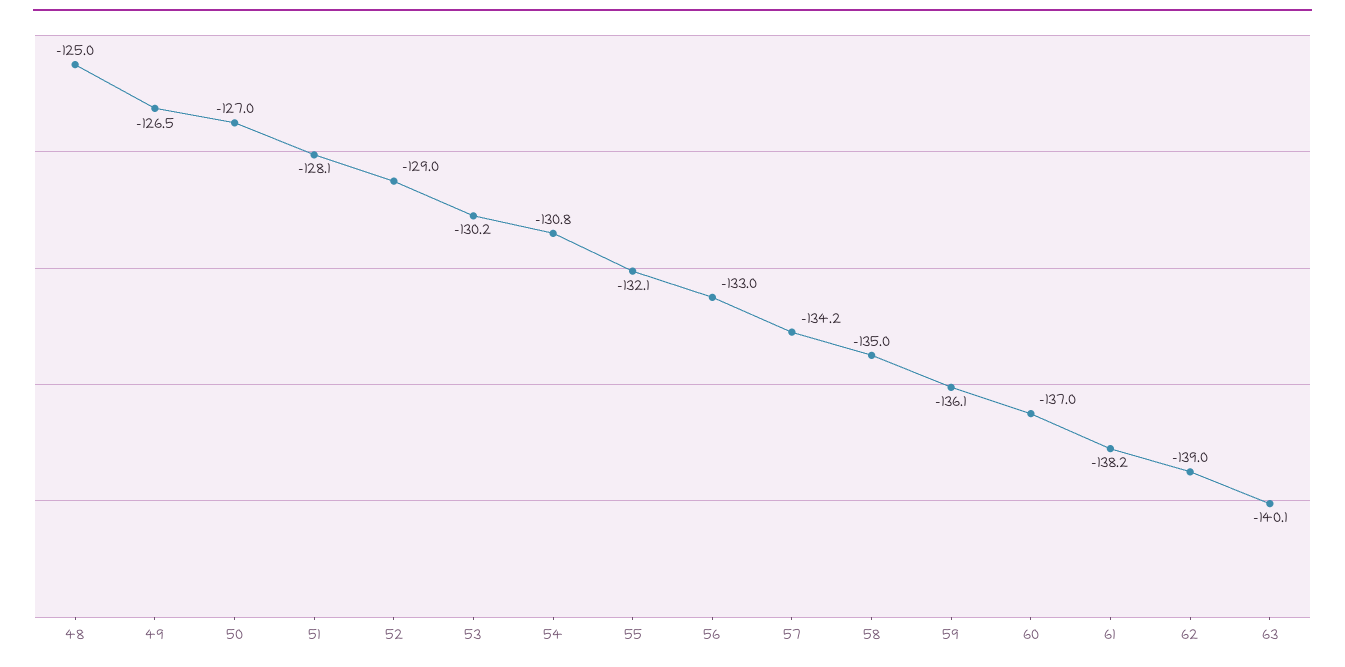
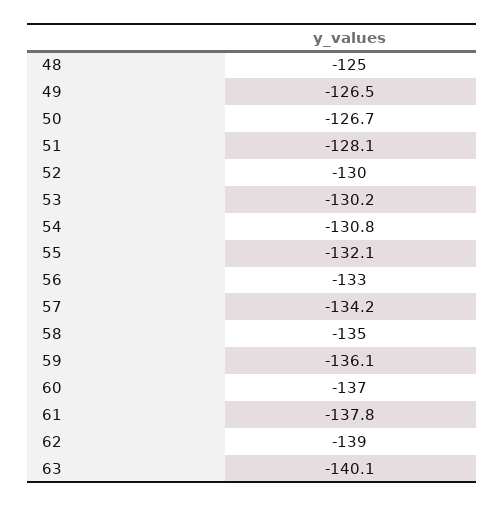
50: -127 -> -126.7
52: -129 -> -130
61: -138.2 -> -137.8

